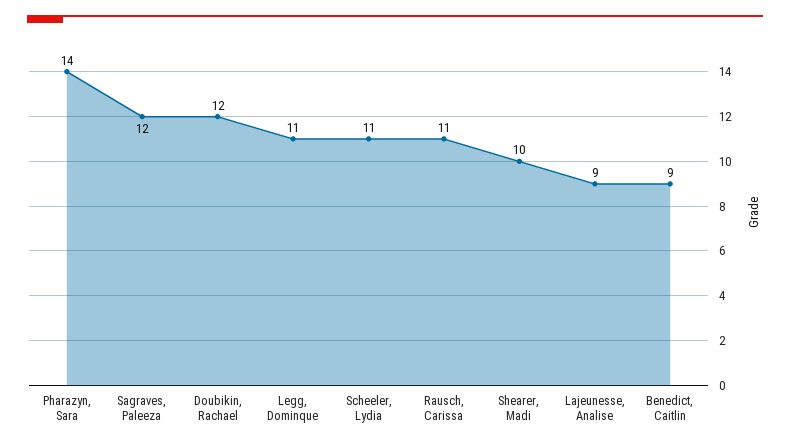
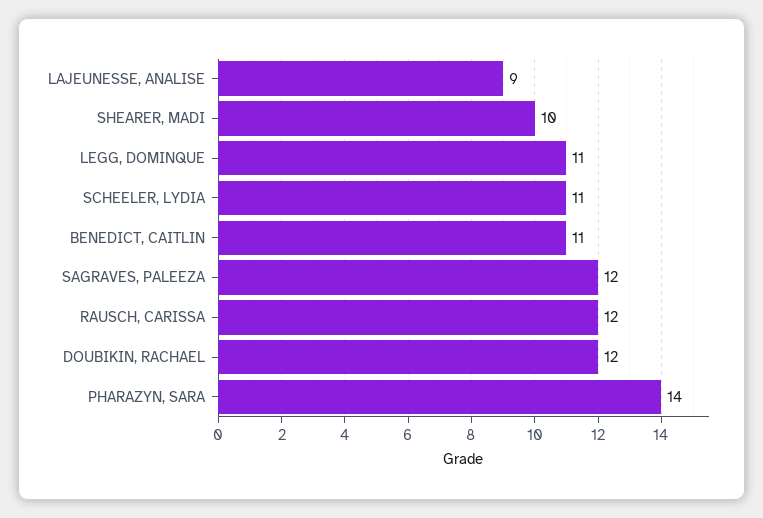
Rausch, Carissa: 11 -> 12
Benedict, Caitlin: 9 -> 11

